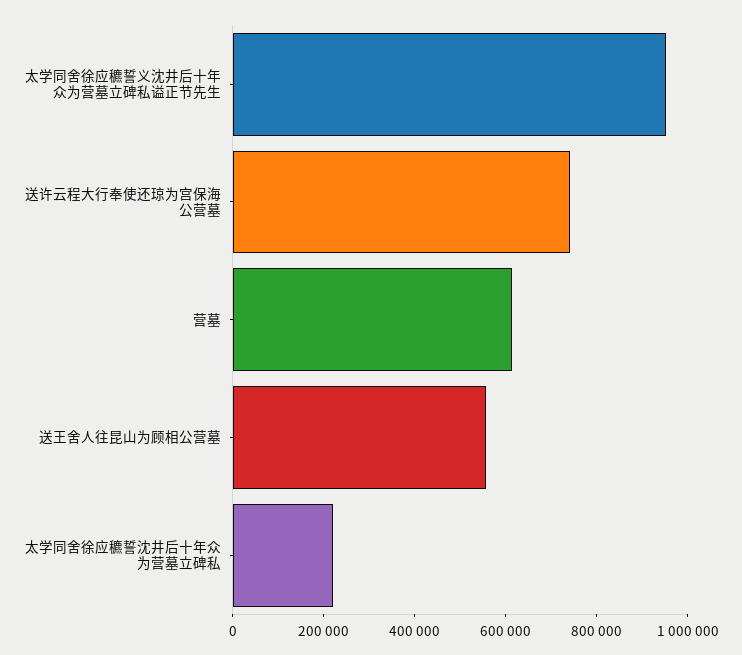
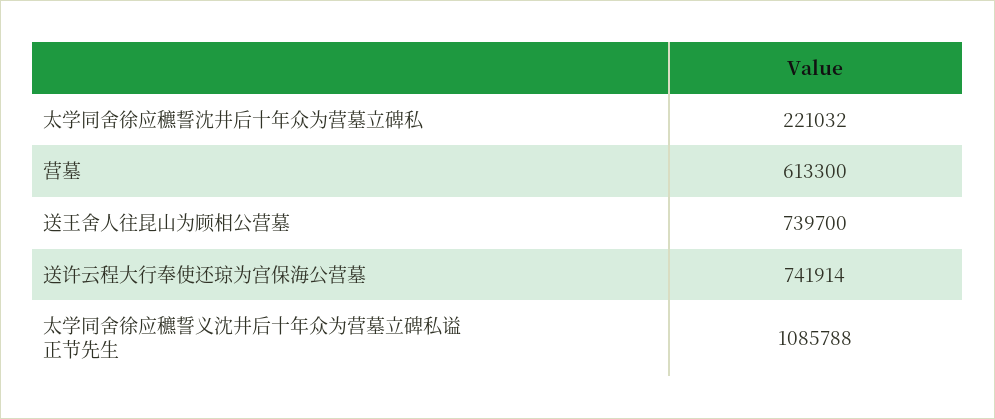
太学同舍徐应穮誓义沈井后十年众为营墓立碑私谥正节先生: 950000 -> 1085788
送王舍人往昆山为顾相公营墓: 550000 -> 739700

